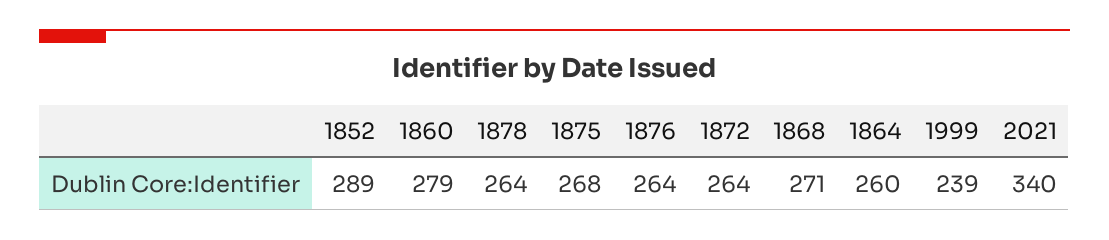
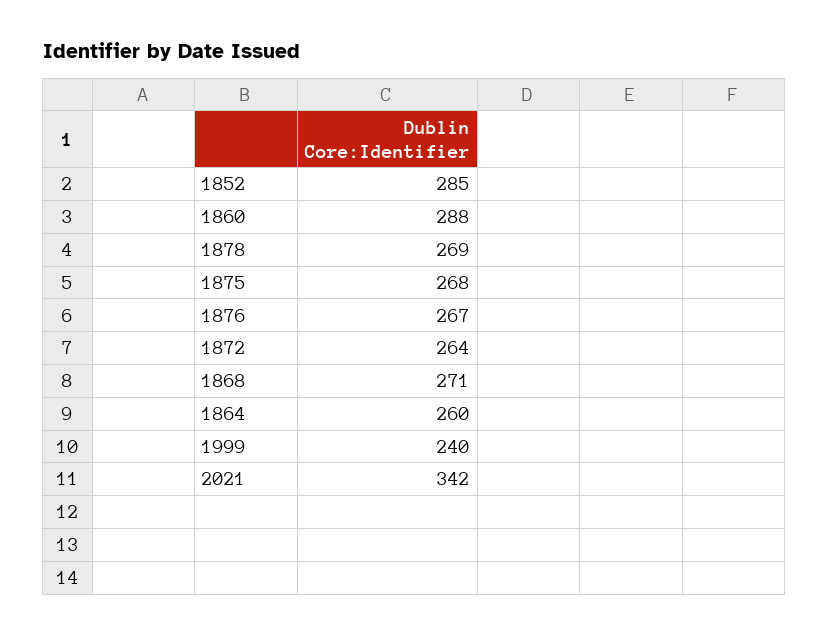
1852: 289 -> 285
1860: 279 -> 288
1878: 264 -> 269
1876: 264 -> 267
1999: 239 -> 240
2021: 340 -> 342

